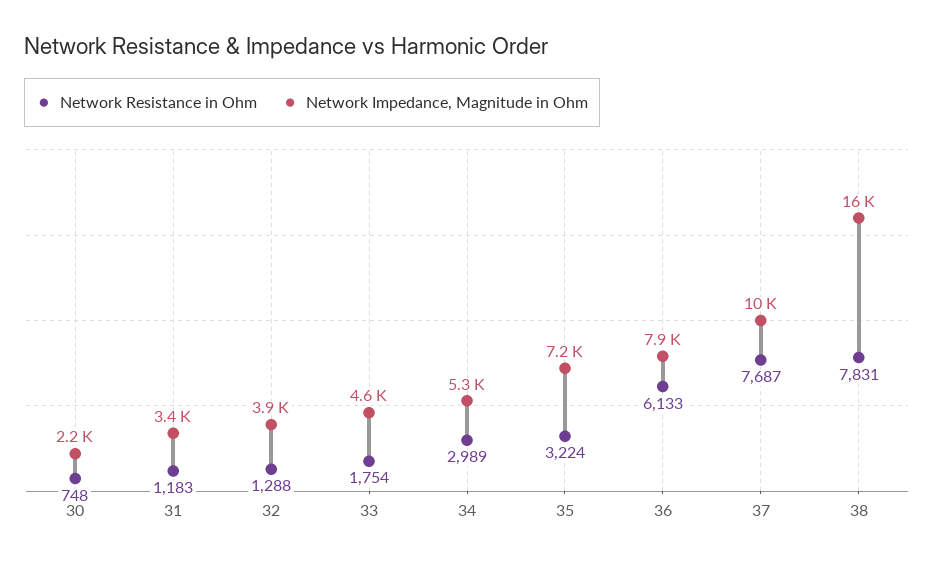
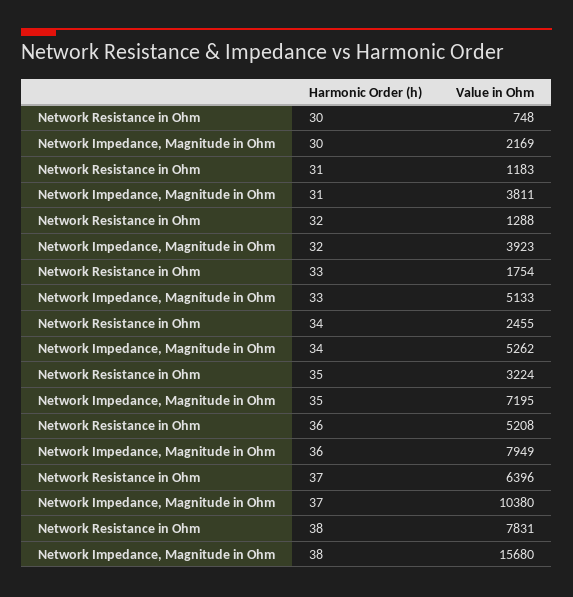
Network Impedance, Magnitude in Ohm, 31: 3400 -> 3811
Network Impedance, Magnitude in Ohm, 33: 4600 -> 5133
Network Resistance in Ohm, 34: 2989 -> 2455
Network Resistance in Ohm, 36: 6133 -> 5208
Network Resistance in Ohm, 37: 7687 -> 6396

